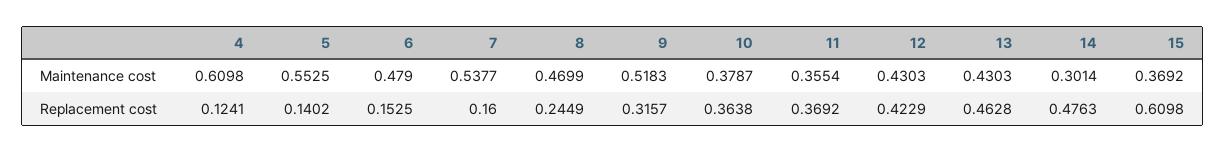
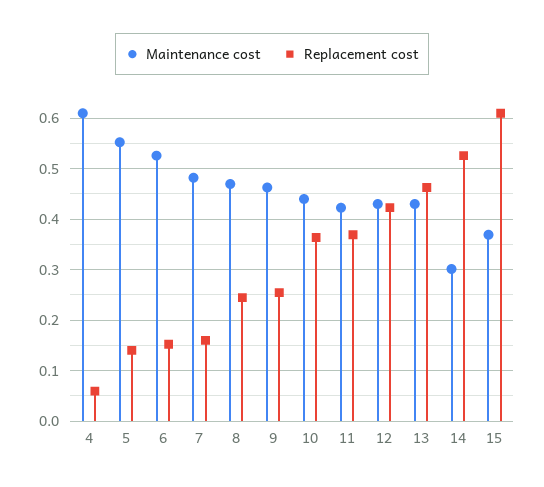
Maintenance cost, 6: 0.479 -> 0.52
Maintenance cost, 7: 0.5377 -> 0.48
Maintenance cost, 9: 0.5183 -> 0.46
Maintenance cost, 10: 0.3787 -> 0.44
Maintenance cost, 11: 0.3554 -> 0.42
Replacement cost, 4: 0.1241 -> 0.06
Replacement cost, 9: 0.3157 -> 0.26
Replacement cost, 14: 0.4763 -> 0.52

